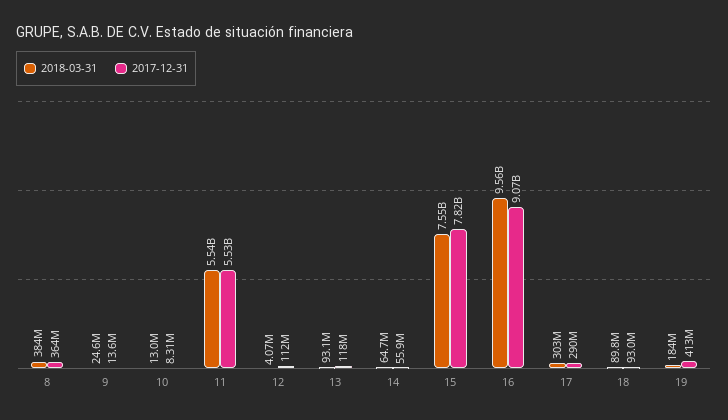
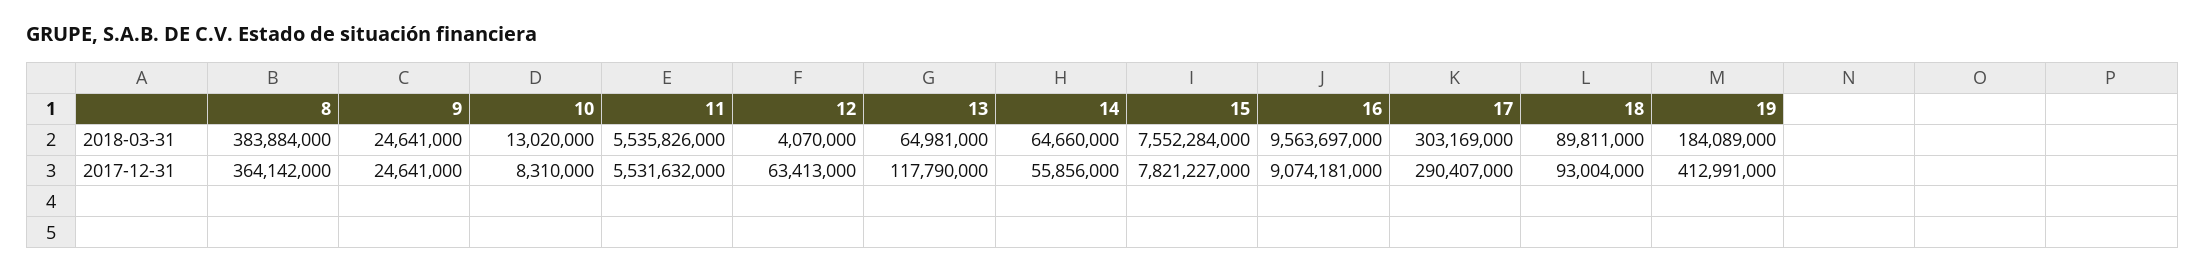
2017-12-31, 9: 13600000 -> 24641000
2017-12-31, 12: 112000000 -> 63413000
2018-03-31, 13: 93100000 -> 64981000

